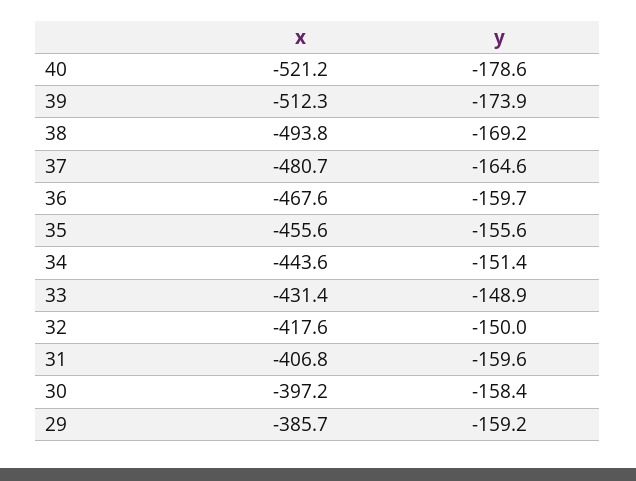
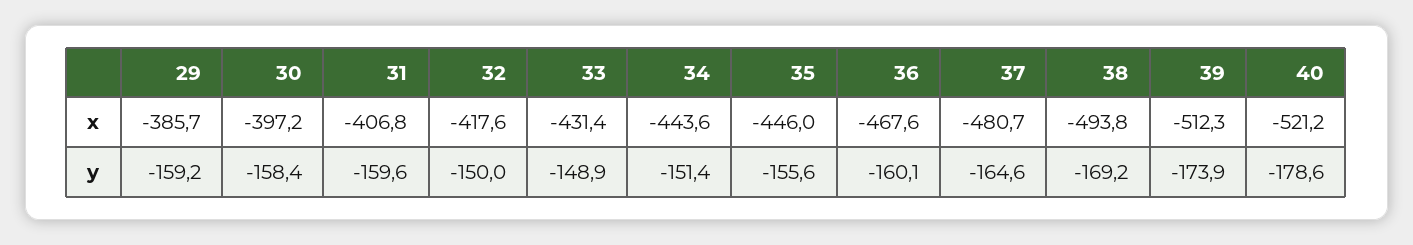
y, 36: -159.7 -> -160.1
x, 35: -455.6 -> -446

